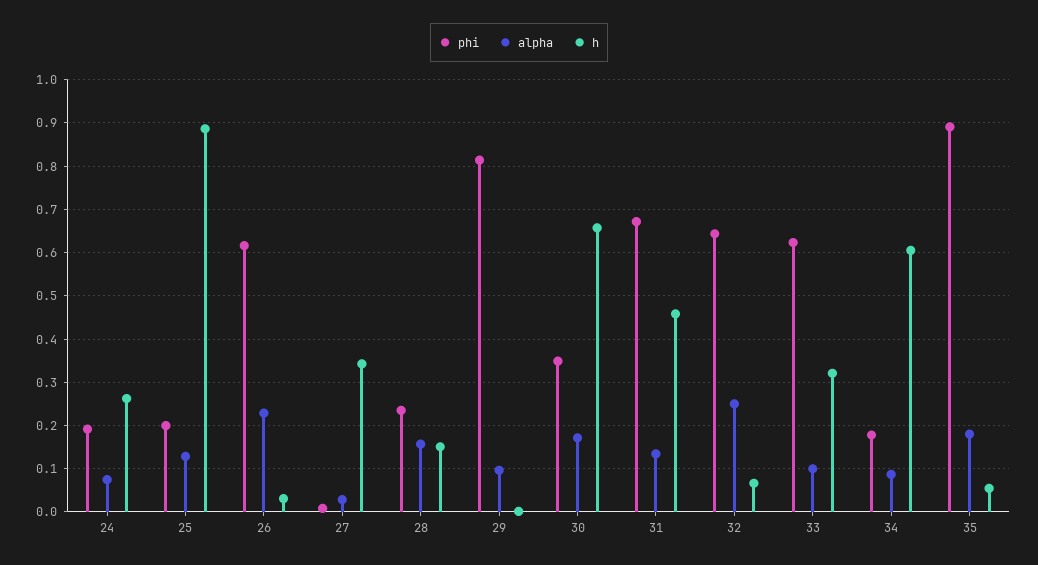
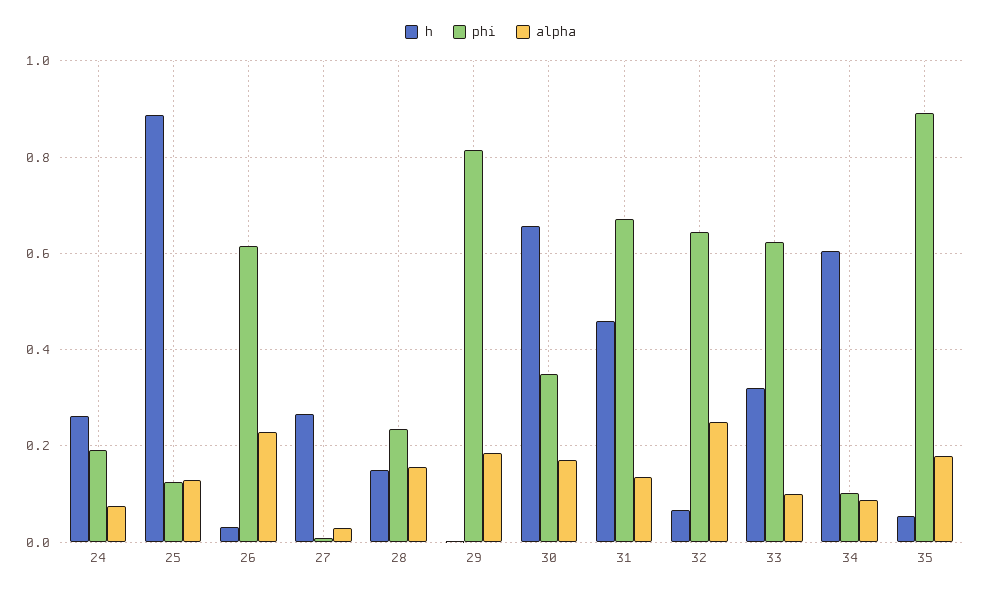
phi, 25: 0.2 -> 0.12
h, 27: 0.34 -> 0.26
alpha, 29: 0.1 -> 0.18
phi, 34: 0.18 -> 0.1

